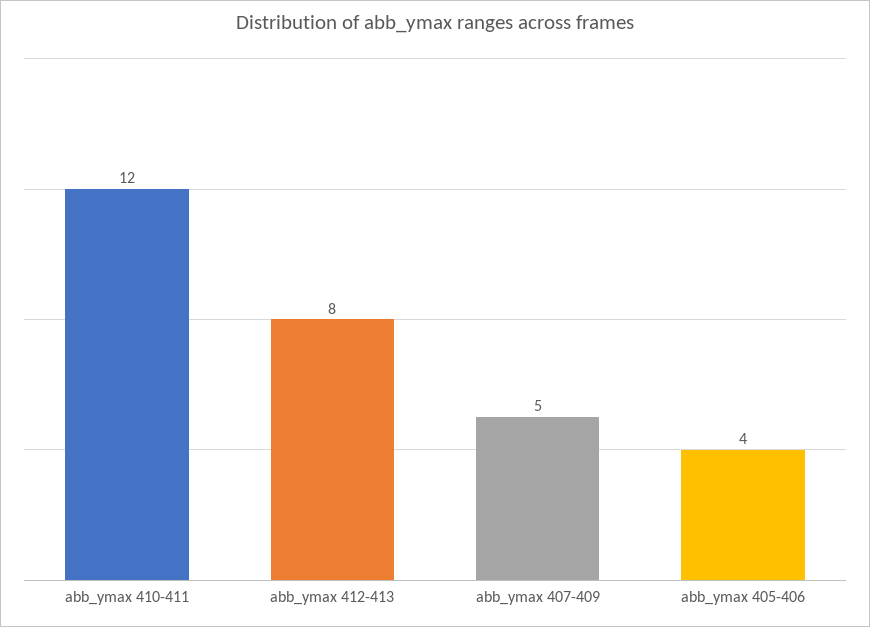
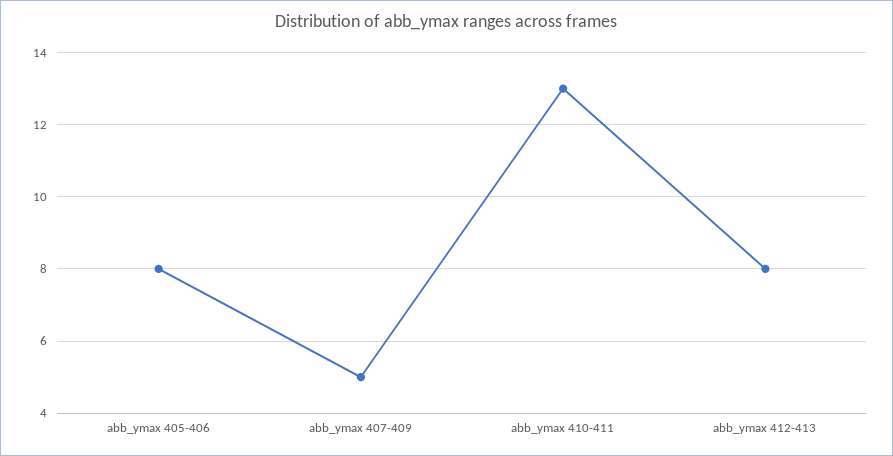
abb_ymax 410-411: 12 -> 13
abb_ymax 405-406: 4 -> 8

